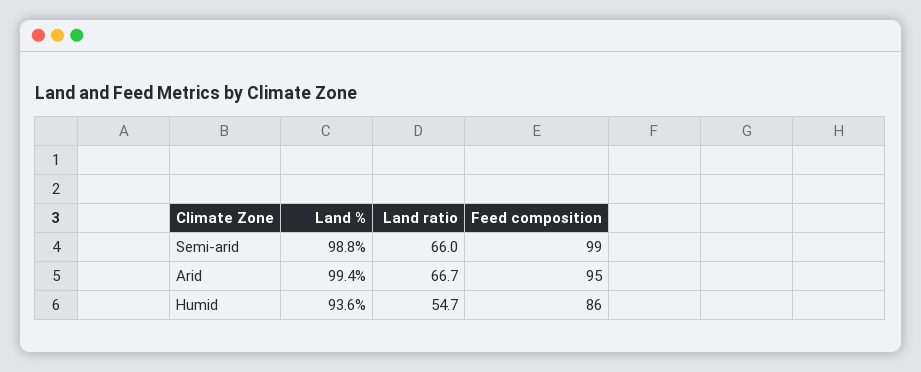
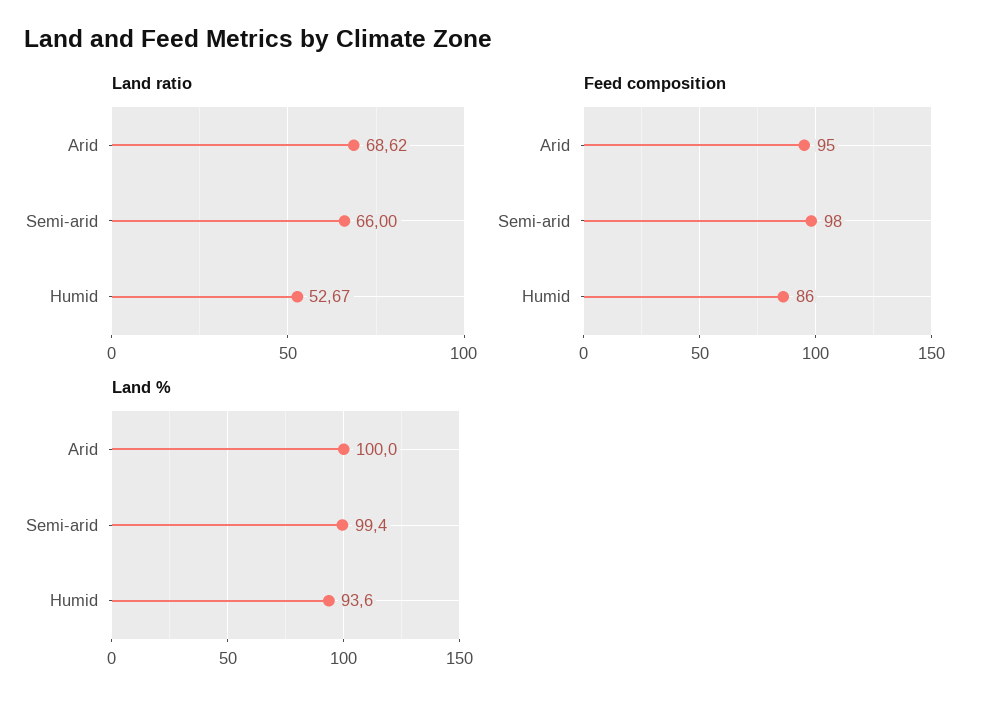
Land %, Semi-arid: 98.8 -> 99.4
Feed composition, Semi-arid: 99 -> 98
Land %, Arid: 99.4 -> 100
Land ratio, Arid: 66.7 -> 68.62
Land ratio, Humid: 54.7 -> 52.67

